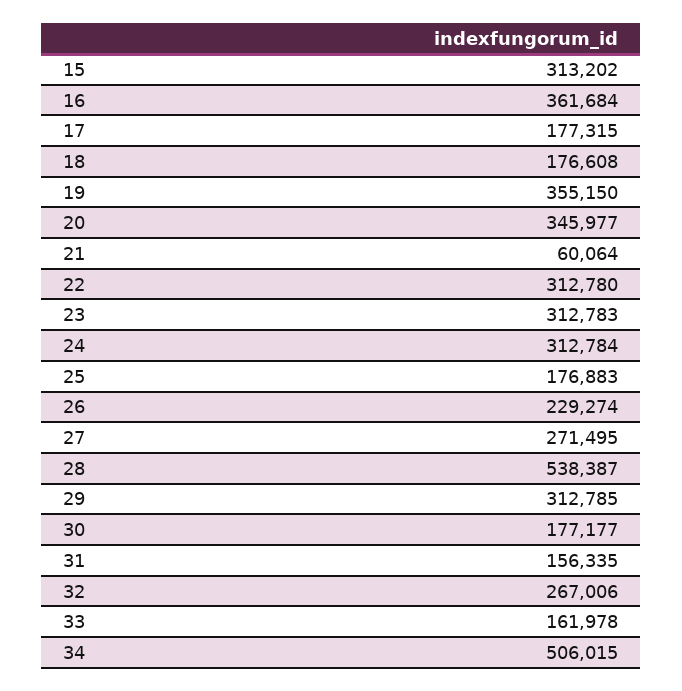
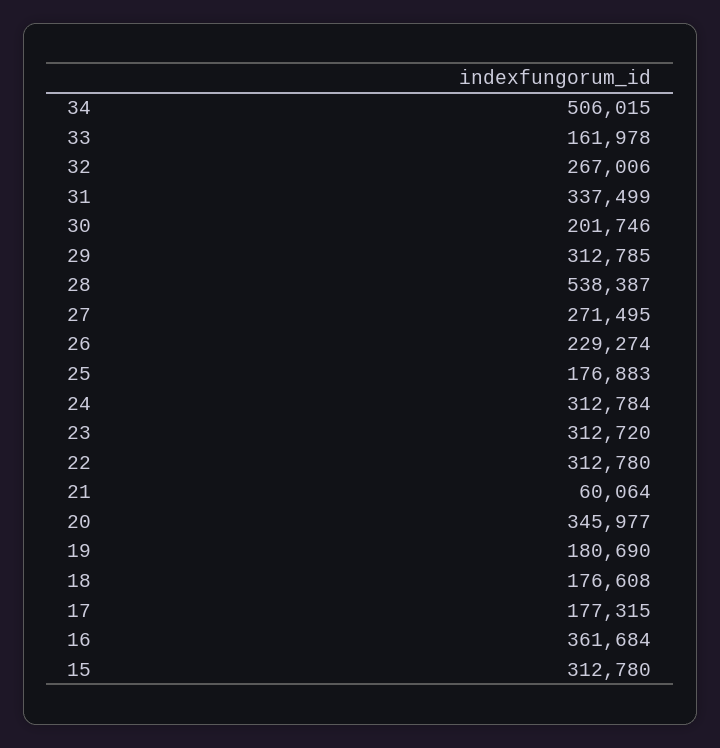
15: 313202 -> 312780
19: 355150 -> 180690
23: 312783 -> 312720
30: 177177 -> 201746
31: 156335 -> 337499

